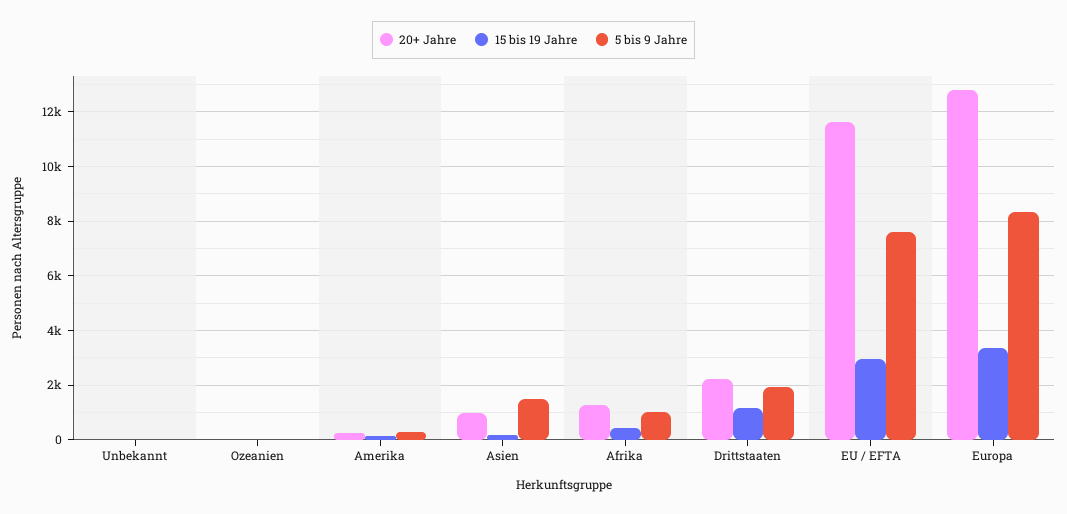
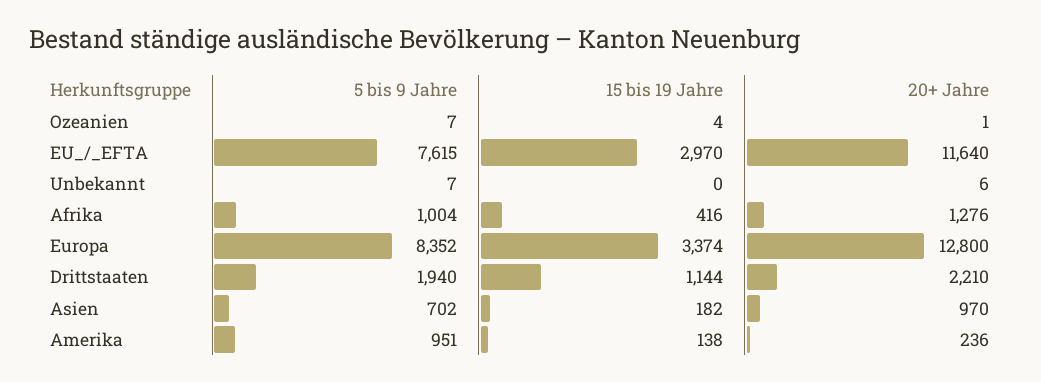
5 bis 9 Jahre, Amerika: 250 -> 951
5 bis 9 Jahre, Asien: 1500 -> 702

